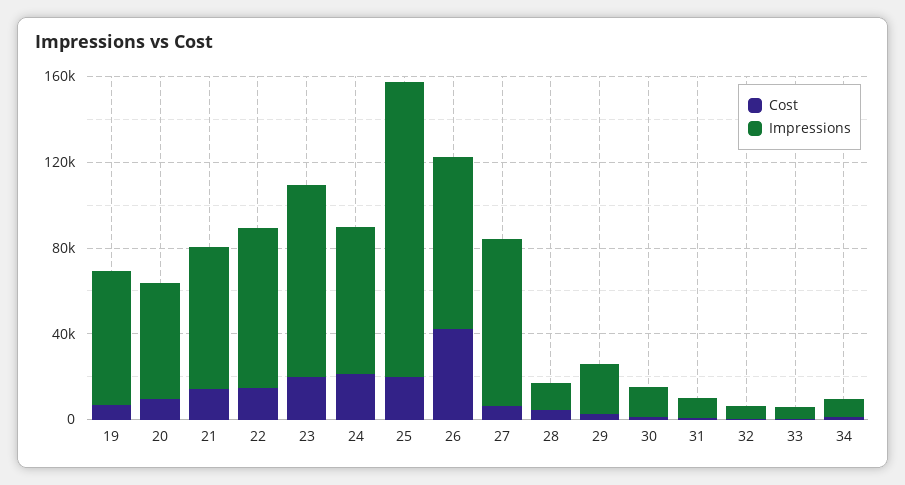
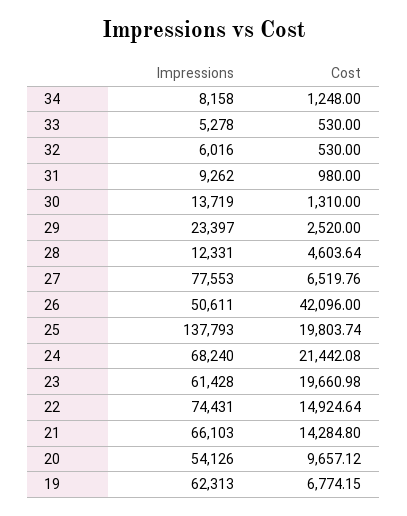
Impressions, 23: 90000 -> 61428
Impressions, 26: 80000 -> 50611

